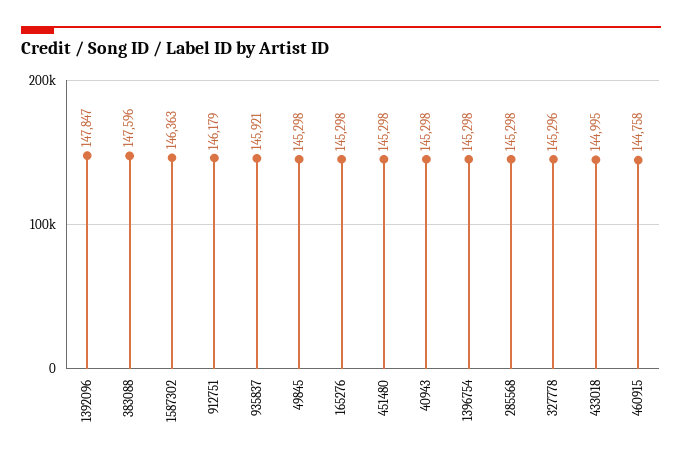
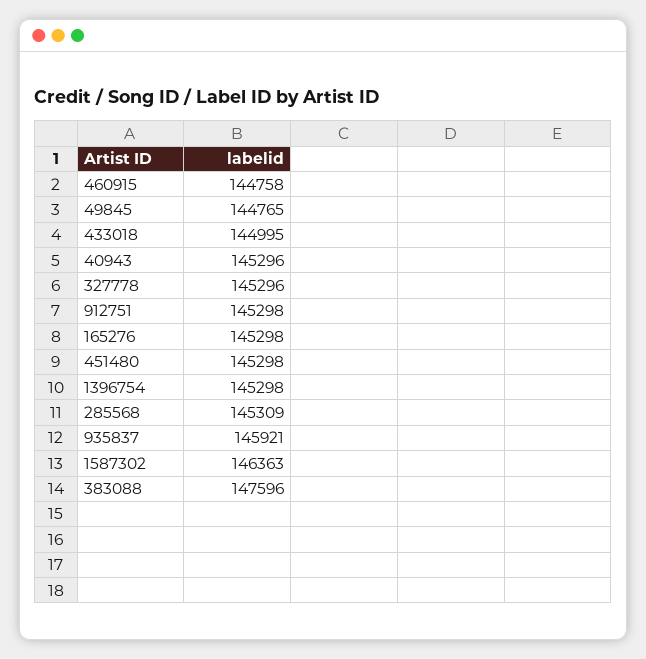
1392096: 147847 -> none
912751: 146179 -> 145298
49845: 145298 -> 144765
40943: 145298 -> 145296
285568: 145298 -> 145309

